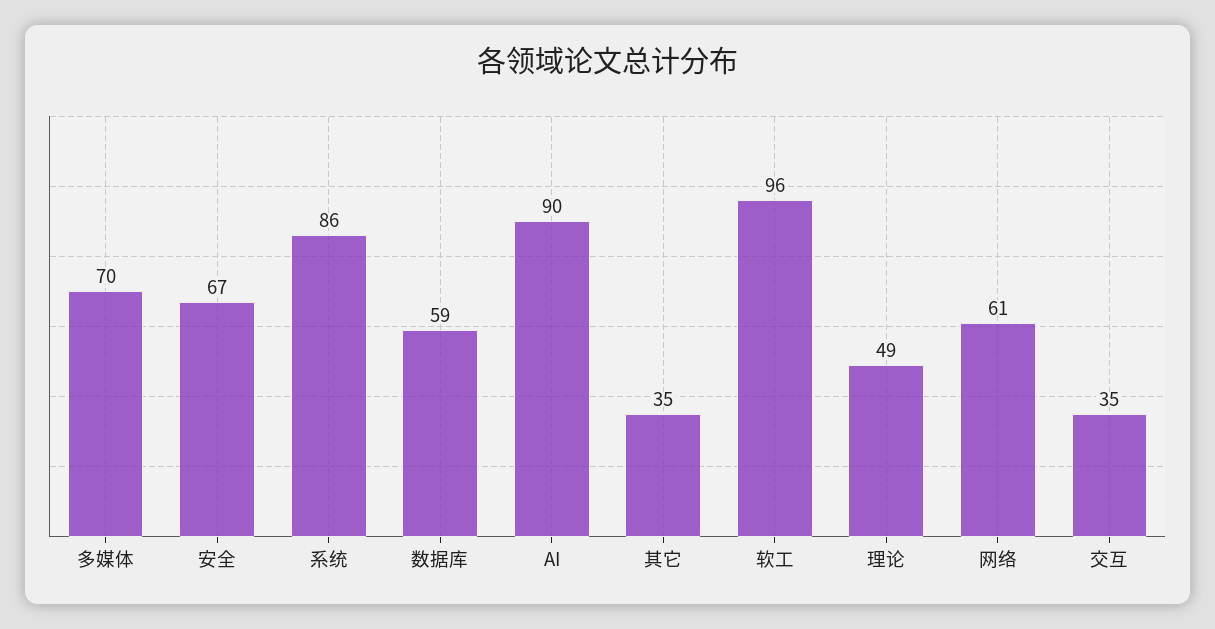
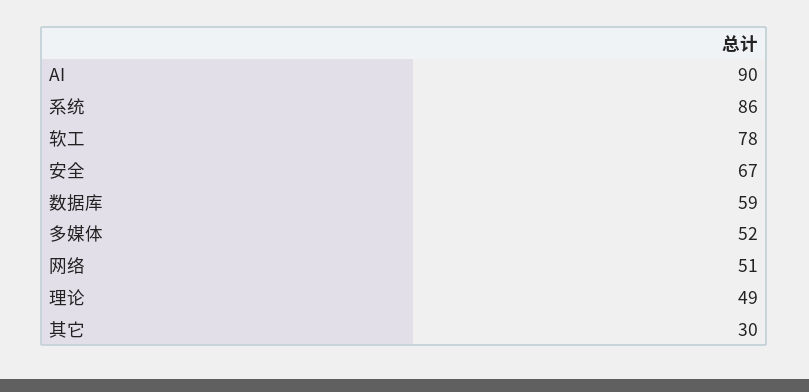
多媒体: 70 -> 52
其它: 35 -> 30
软工: 96 -> 78
网络: 61 -> 51
交互: 35 -> none

